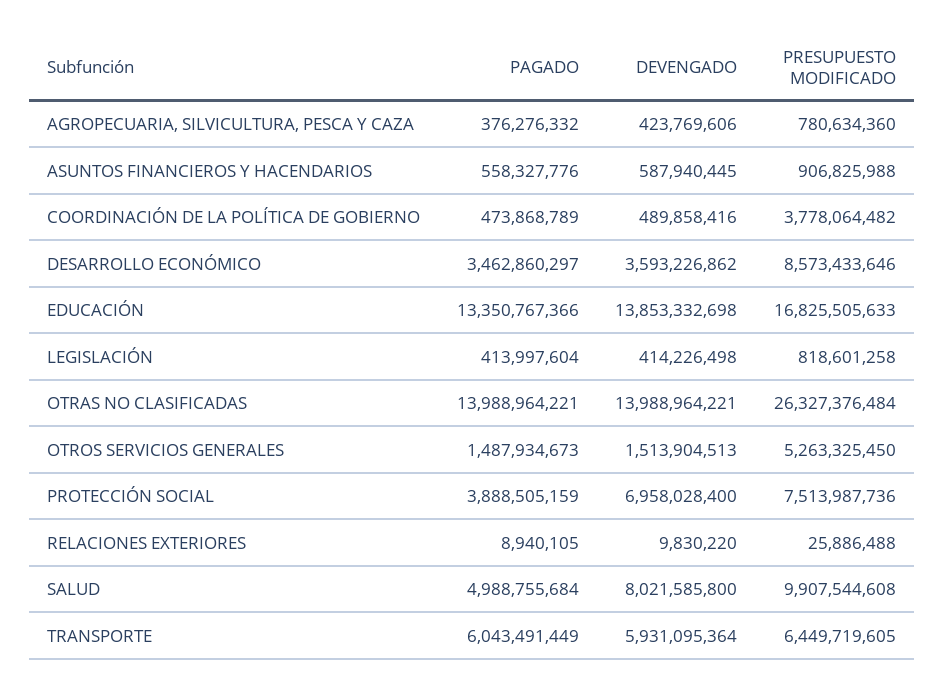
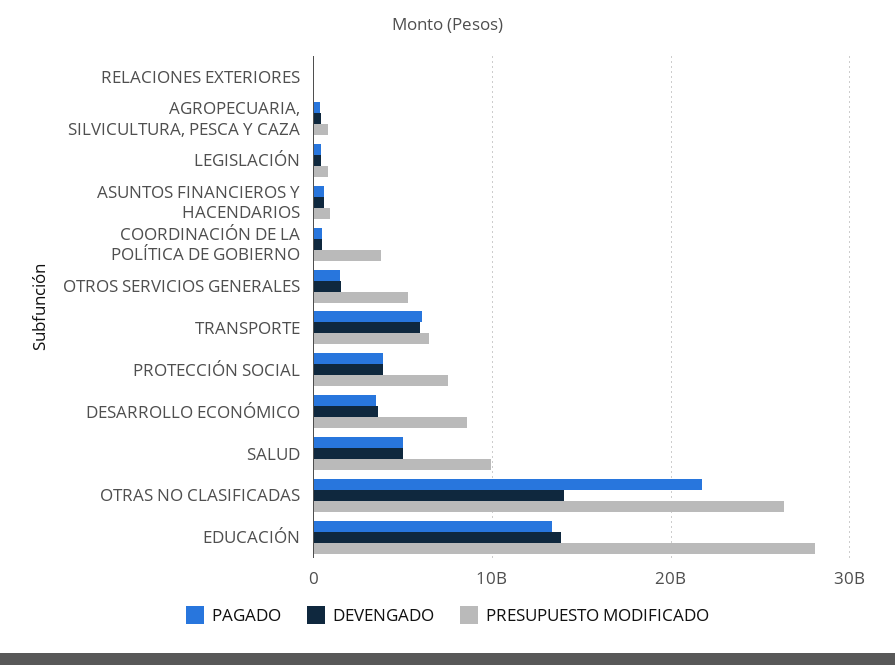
PRESUPUESTO MODIFICADO, EDUCACIÓN: 16825505633 -> 28000000000
PAGADO, OTRAS NO CLASIFICADAS: 13988964221 -> 22000000000
DEVENGADO, PROTECCIÓN SOCIAL: 6958028400 -> 4000000000
DEVENGADO, SALUD: 8021585800 -> 5000000000

